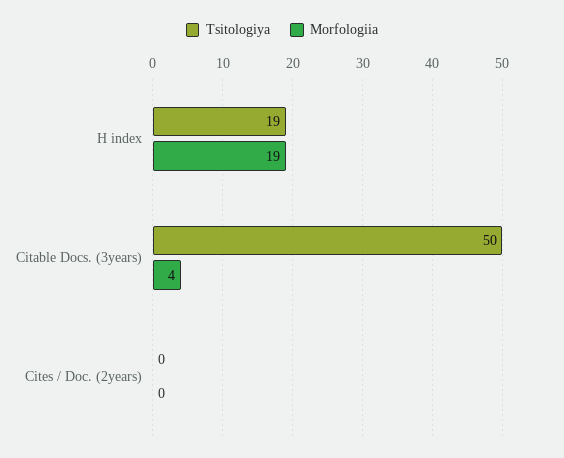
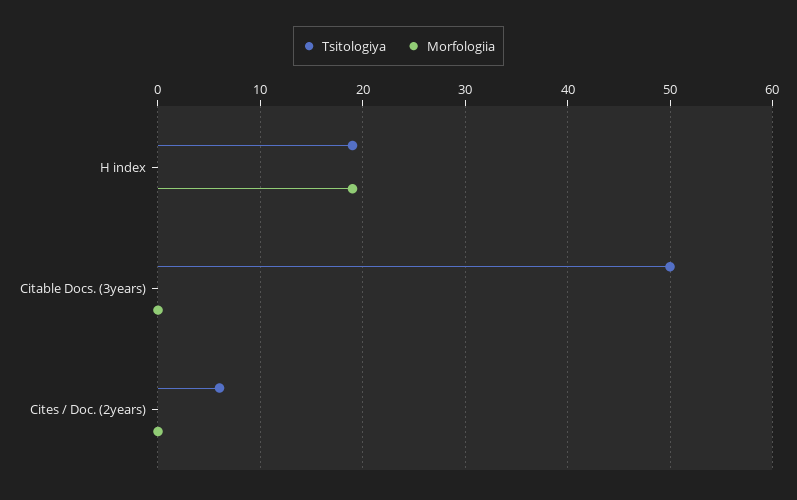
Morfologiia, Citable Docs. (3years): 4 -> 0
Tsitologiya, Cites / Doc. (2years): 0 -> 6

